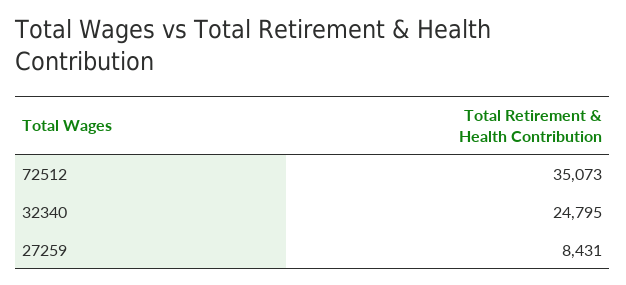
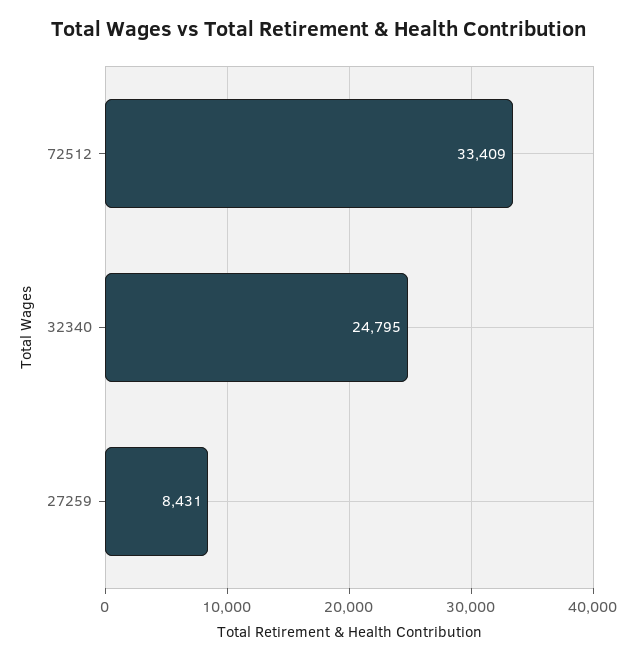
72512: 35073 -> 33409

